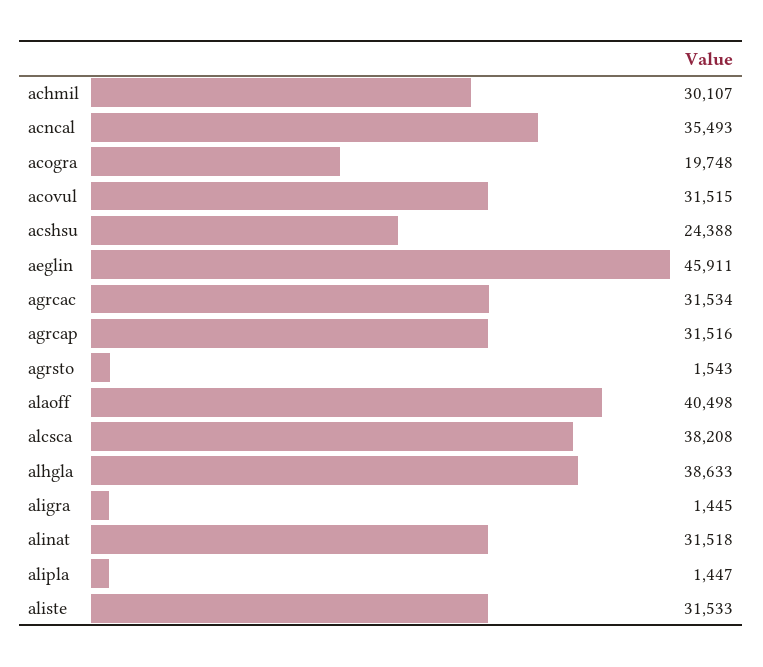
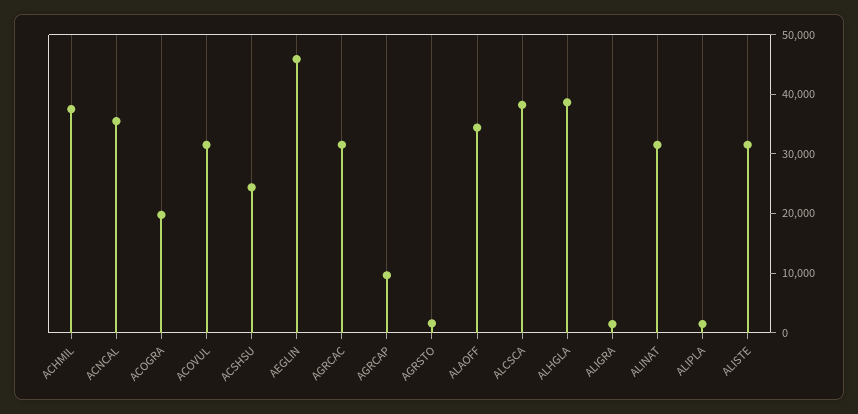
achmil: 30107 -> 38000
agrcap: 31516 -> 10000
alaoff: 40498 -> 34000

